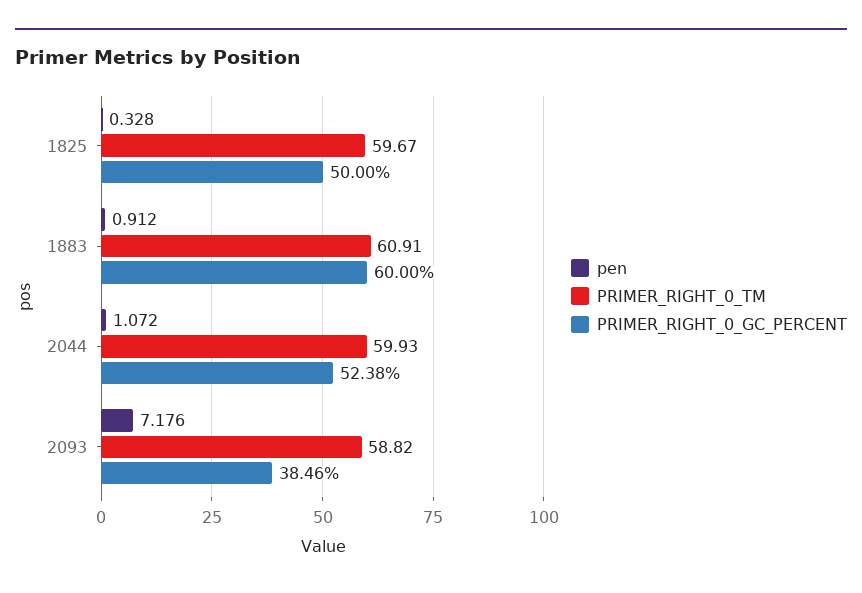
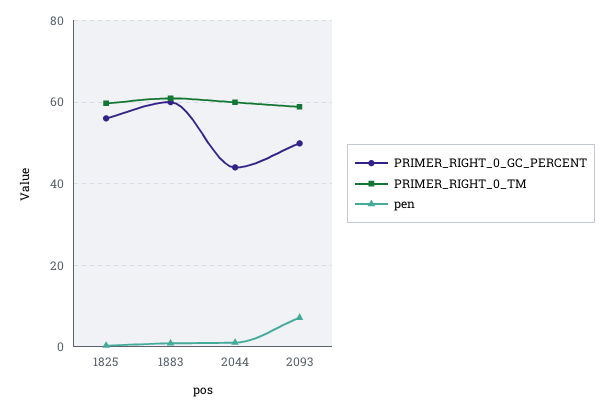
PRIMER_RIGHT_0_GC_PERCENT, 1825: 50 -> 56
PRIMER_RIGHT_0_GC_PERCENT, 2044: 52.38 -> 44
PRIMER_RIGHT_0_GC_PERCENT, 2093: 38.46 -> 50

